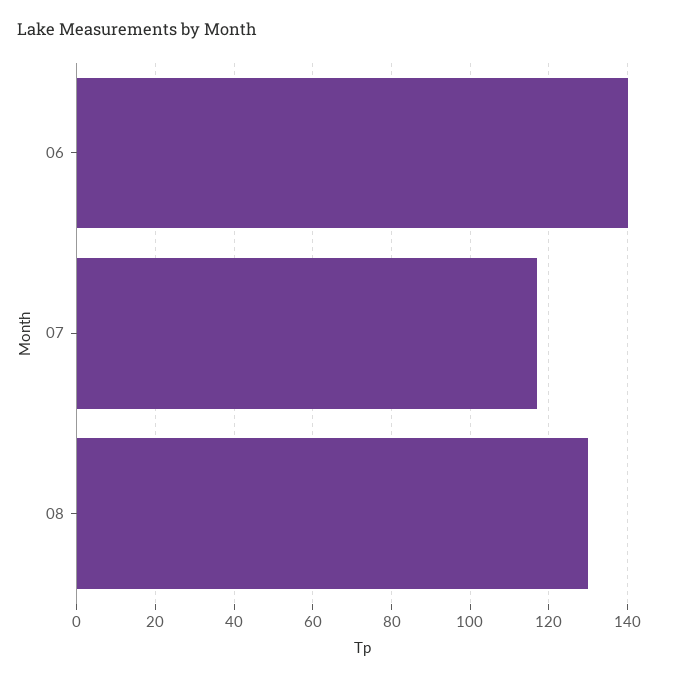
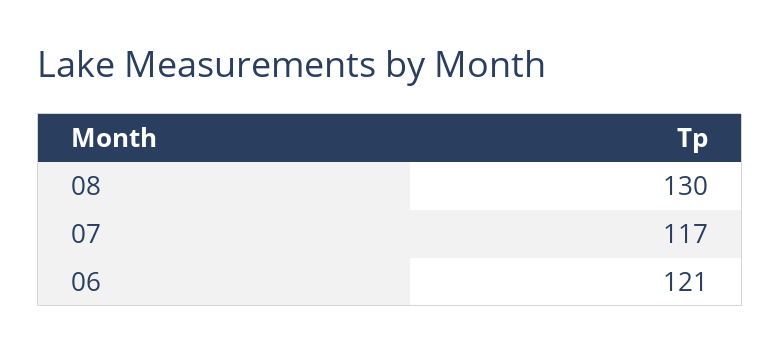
06: 140 -> 121

